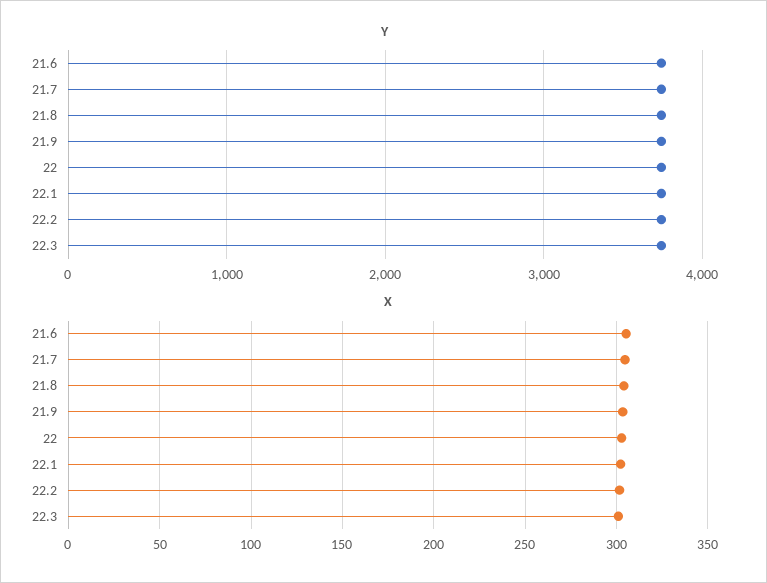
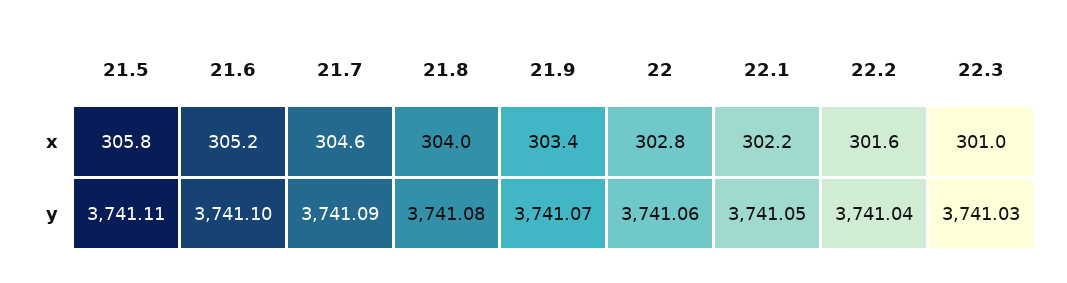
X, 21.5: none -> 305.8
Y, 21.5: none -> 3741.11

